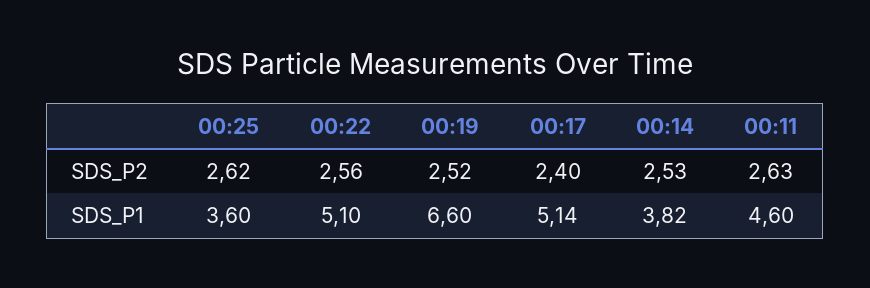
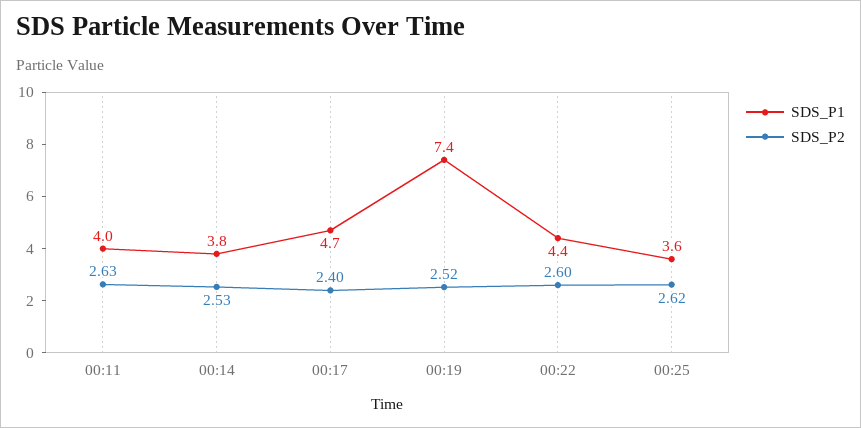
SDS_P2, 00:22: 2.56 -> 2.6
SDS_P1, 00:22: 5.1 -> 4.4
SDS_P1, 00:19: 6.6 -> 7.4
SDS_P1, 00:17: 5.14 -> 4.7
SDS_P1, 00:11: 4.6 -> 4

